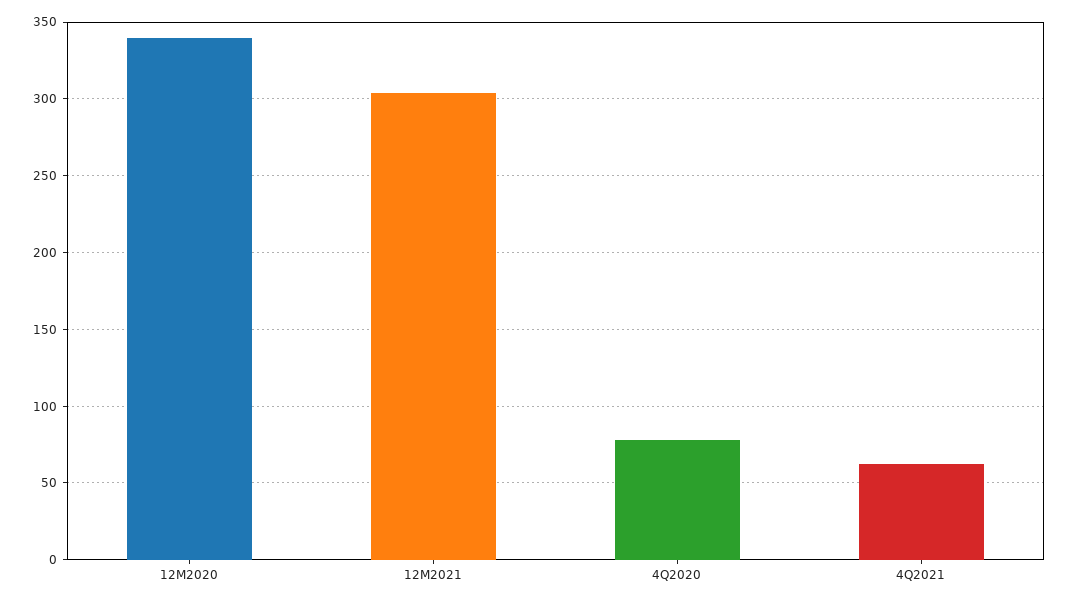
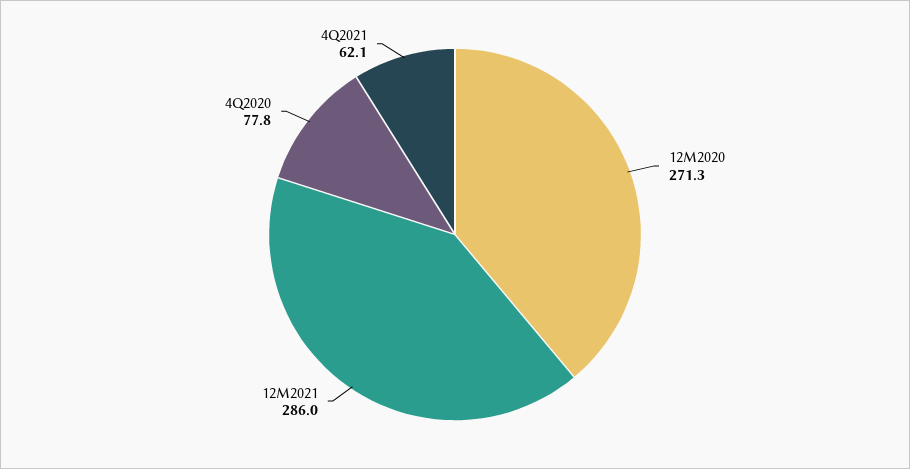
12M2020: 340 -> 271.3
12M2021: 305 -> 286

